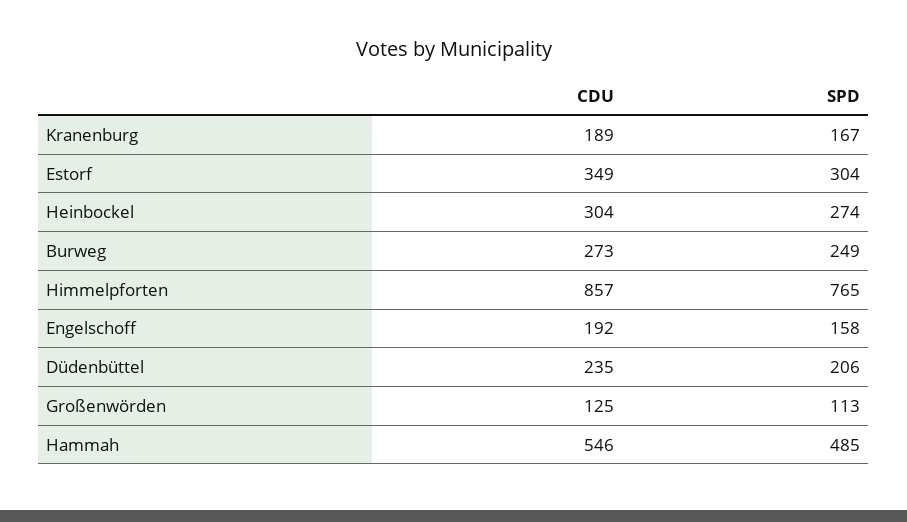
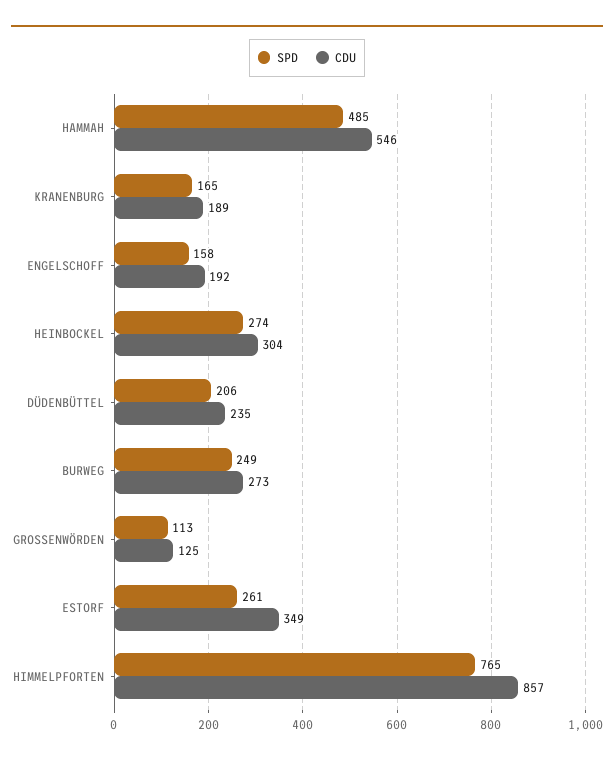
SPD, Kranenburg: 167 -> 165
SPD, Estorf: 304 -> 261

